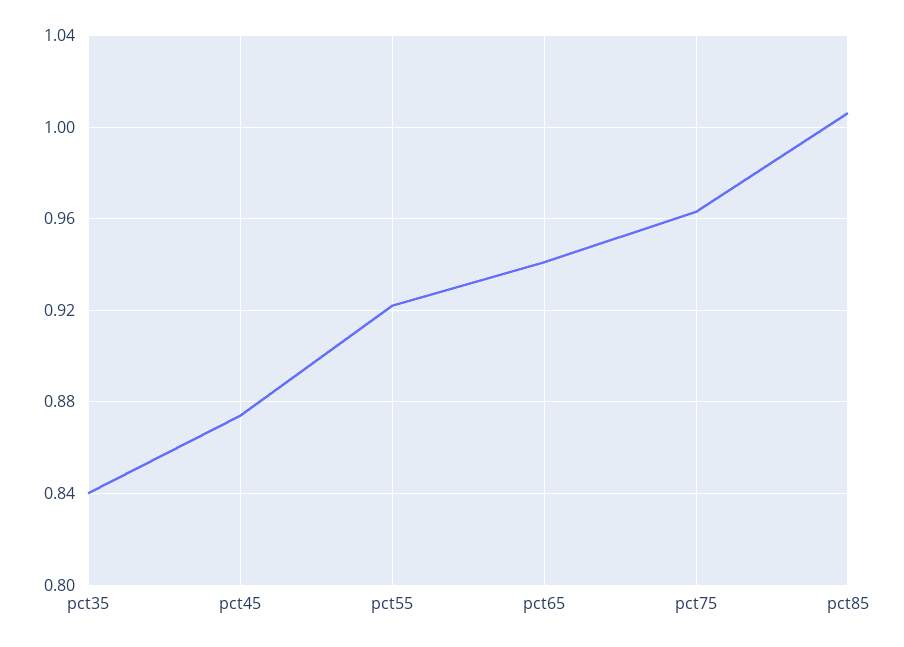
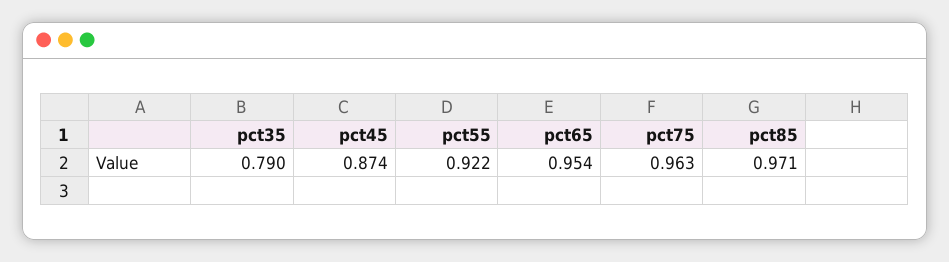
pct35: 0.84 -> 0.79
pct65: 0.94 -> 0.954
pct85: 1.005 -> 0.971

